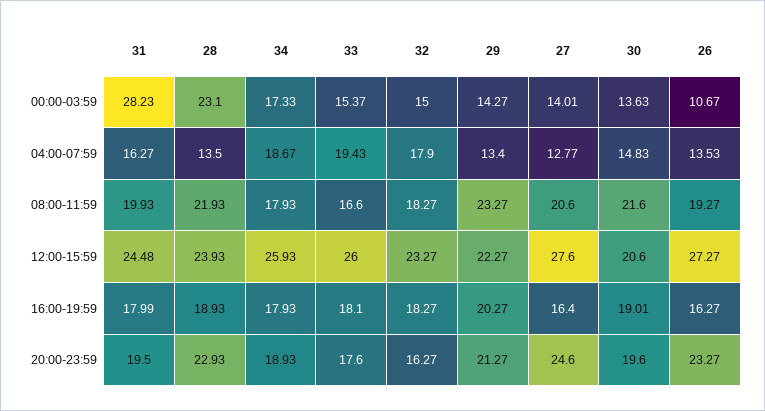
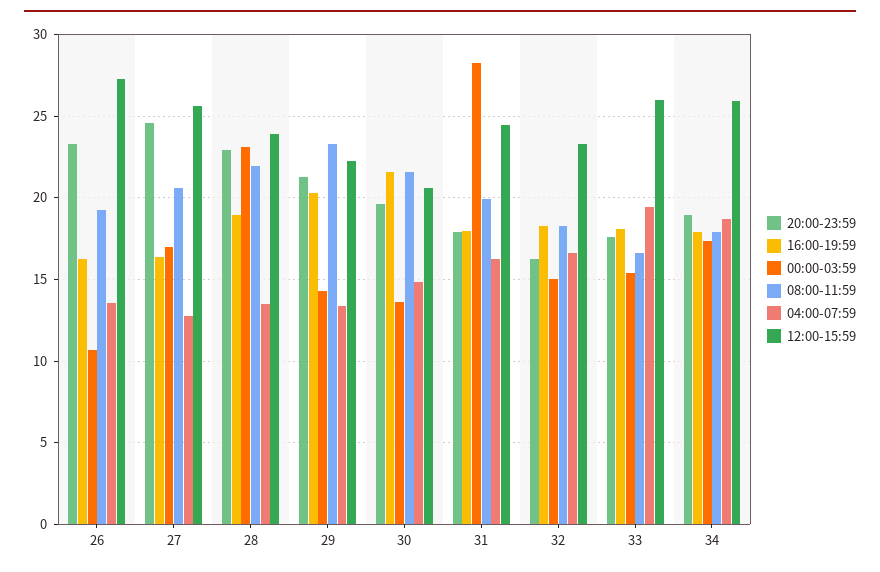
00:00-03:59, 27: 14.01 -> 17
04:00-07:59, 32: 17.9 -> 16.5
12:00-15:59, 27: 27.6 -> 25.5
16:00-19:59, 30: 19.01 -> 21.5
20:00-23:59, 31: 19.5 -> 18

